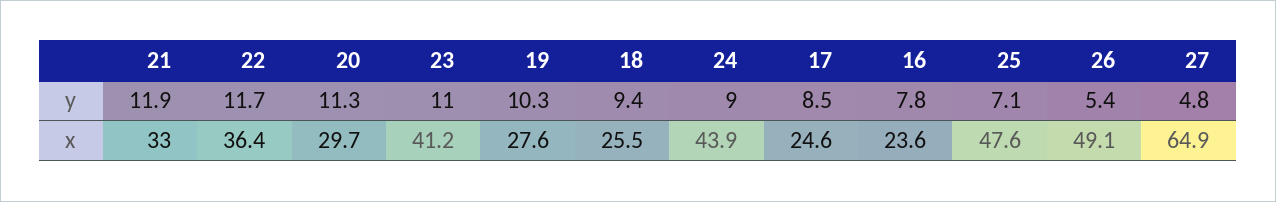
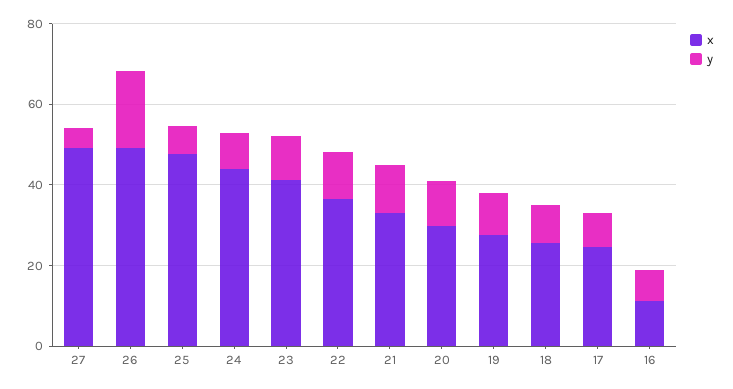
y, 26: 5.4 -> 20
x, 16: 23.6 -> 10
x, 27: 64.9 -> 50

